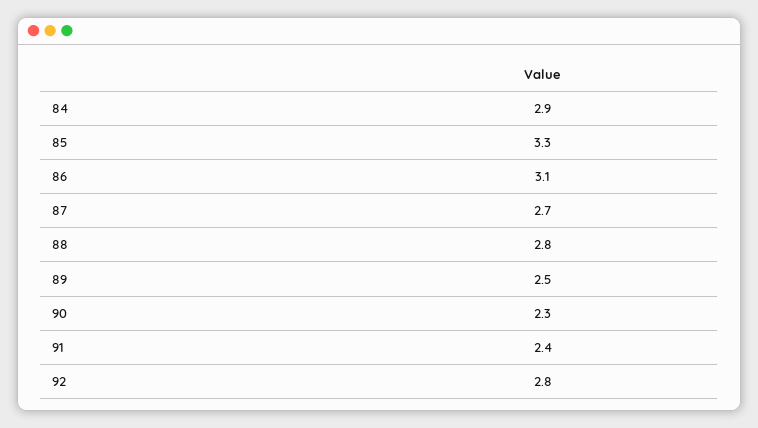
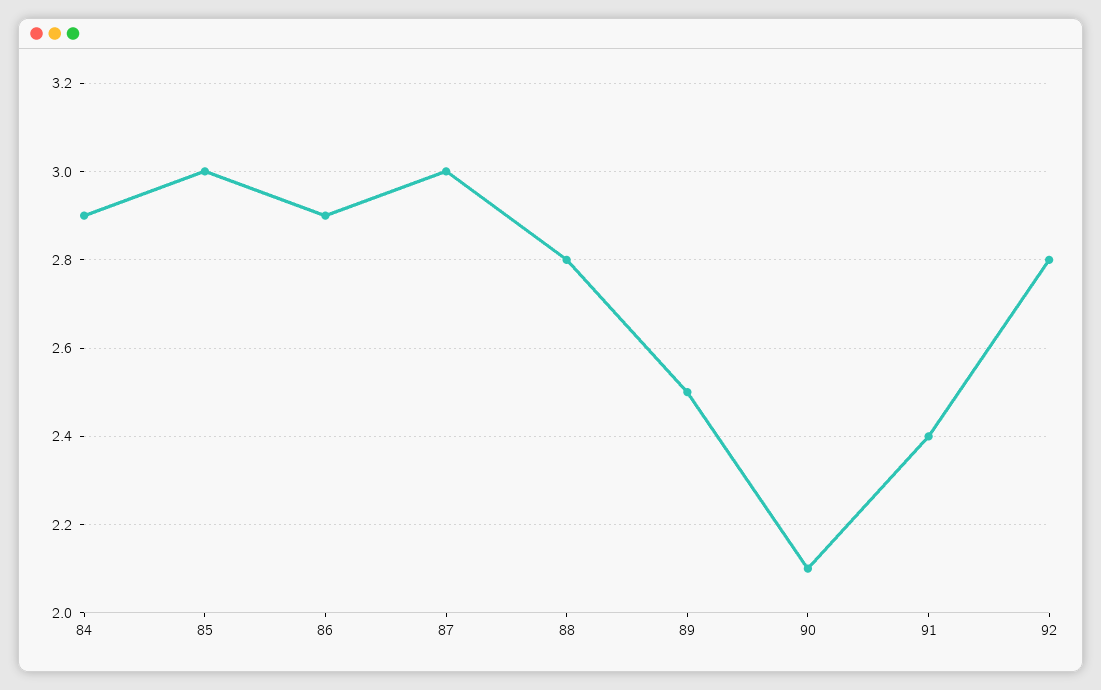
85: 3.3 -> 3
86: 3.1 -> 2.9
87: 2.7 -> 3
90: 2.3 -> 2.1

